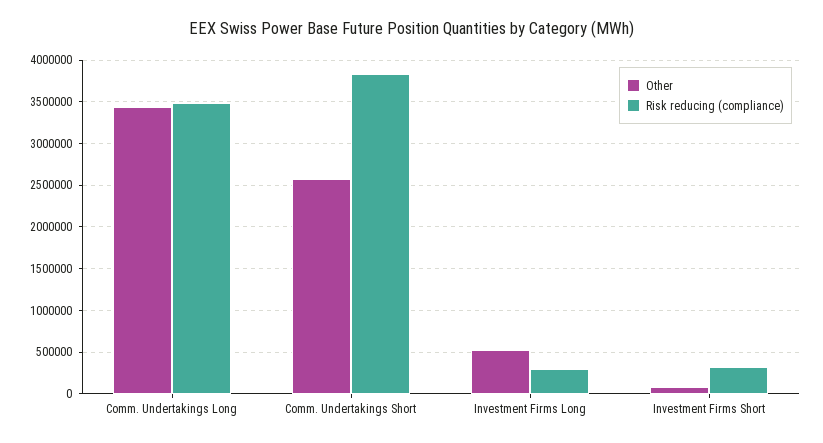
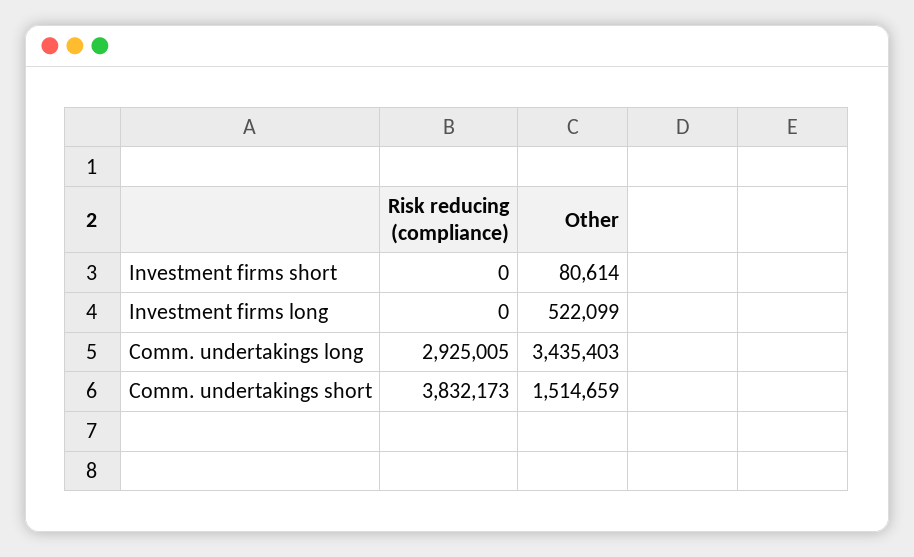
Risk reducing (compliance), Comm. Undertakings Long: 3500000 -> 2925005
Other, Comm. Undertakings Short: 2600000 -> 1514659
Risk reducing (compliance), Investment Firms Long: 300000 -> 0
Risk reducing (compliance), Investment Firms Short: 300000 -> 0

